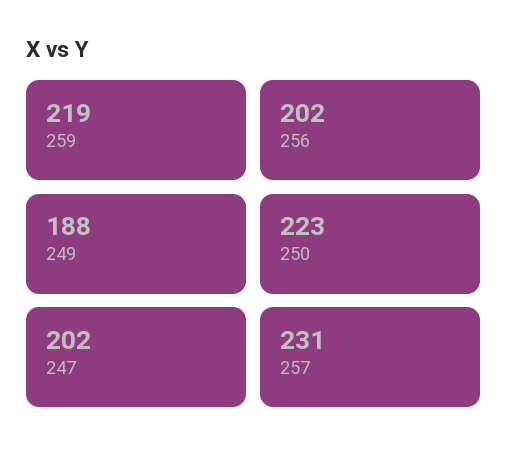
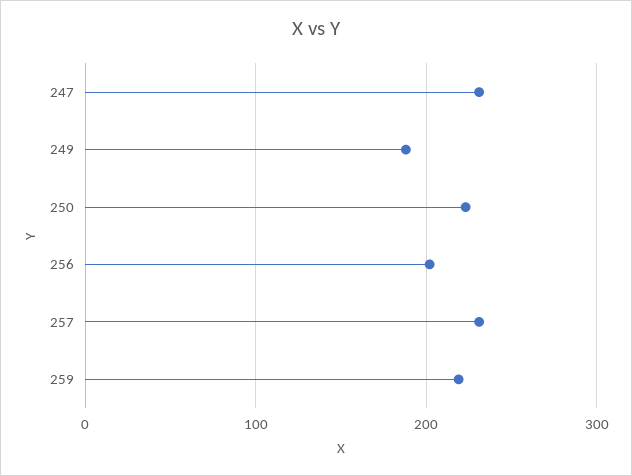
247: 202 -> 230

